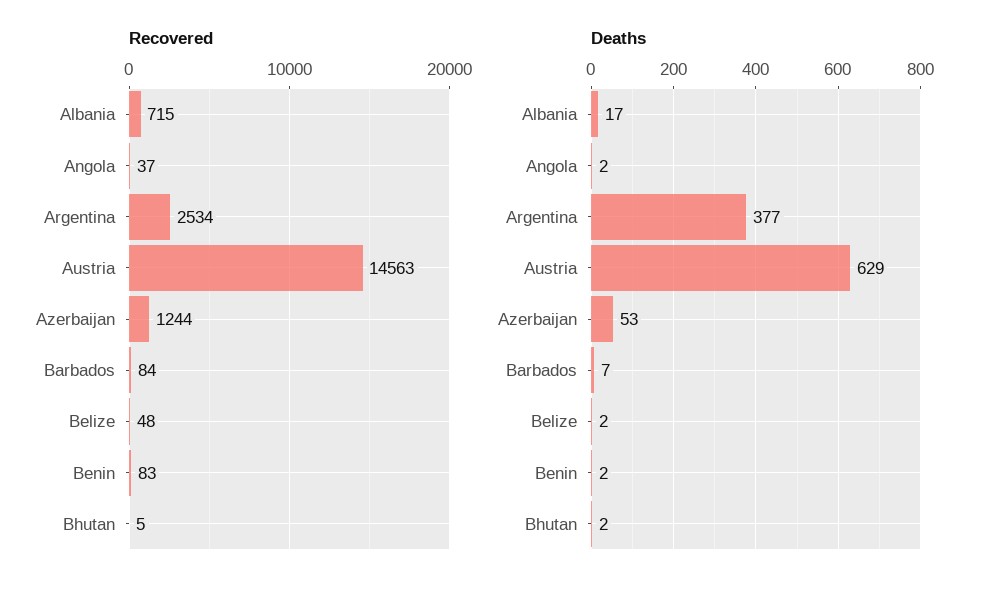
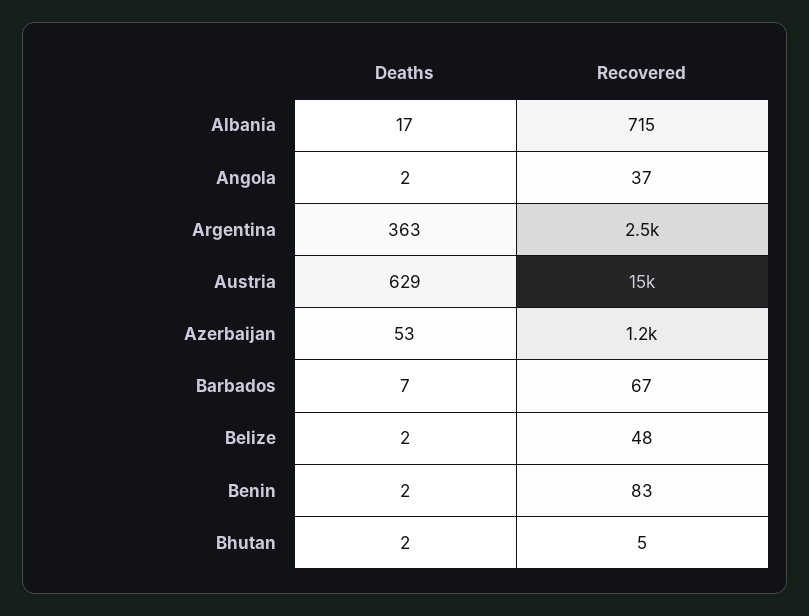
Recovered, Barbados: 84 -> 67
Deaths, Argentina: 377 -> 363

